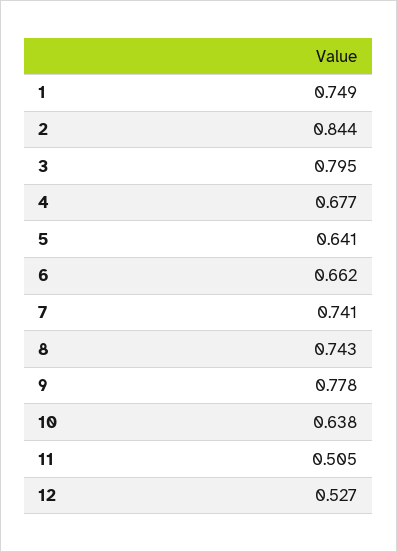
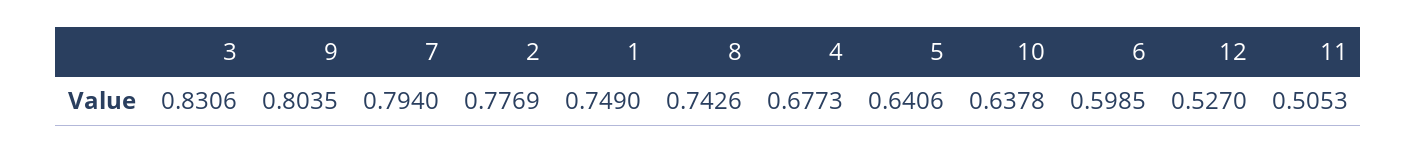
2: 0.844 -> 0.7769
3: 0.795 -> 0.8306
6: 0.662 -> 0.5985
7: 0.741 -> 0.794
9: 0.778 -> 0.8035

